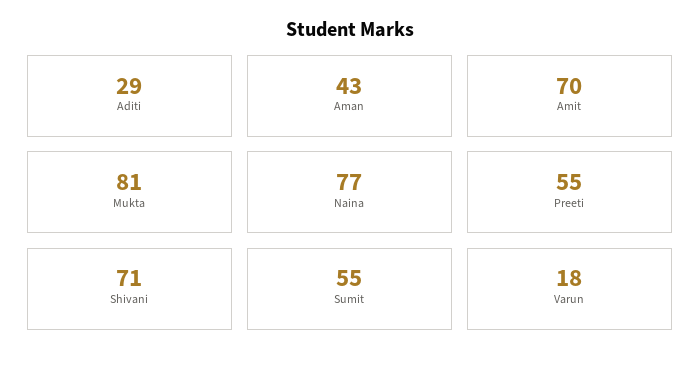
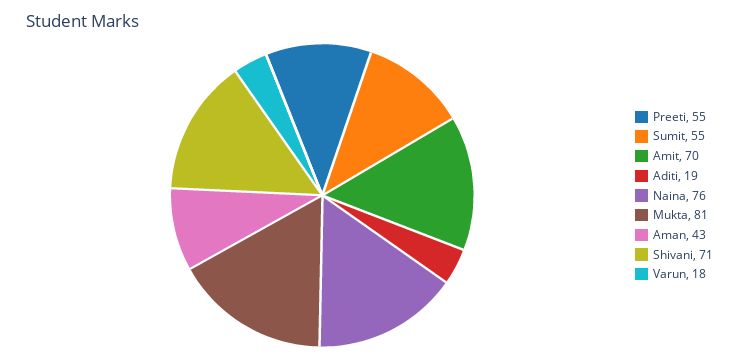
Aditi: 29 -> 19
Naina: 77 -> 76

